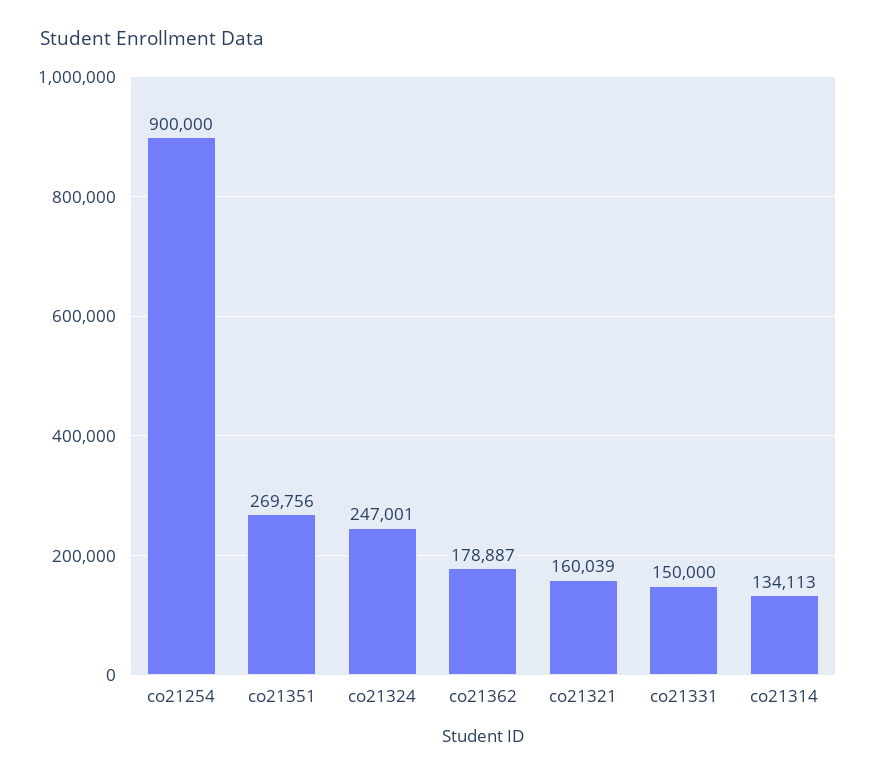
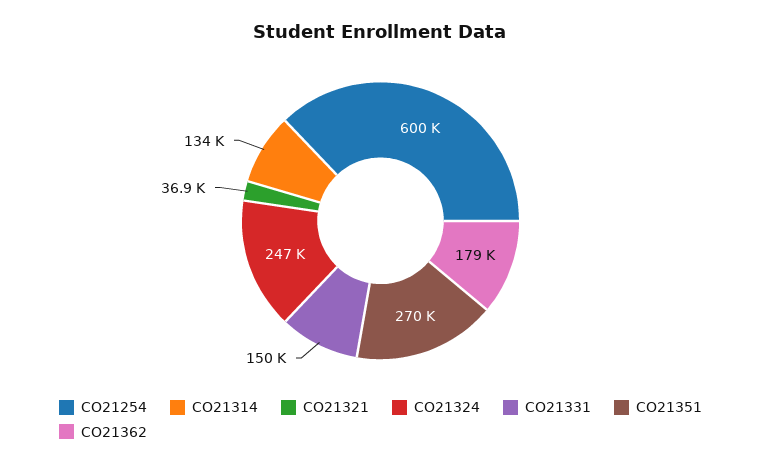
co21254: 900000 -> 600000
co21321: 160039 -> 36900

